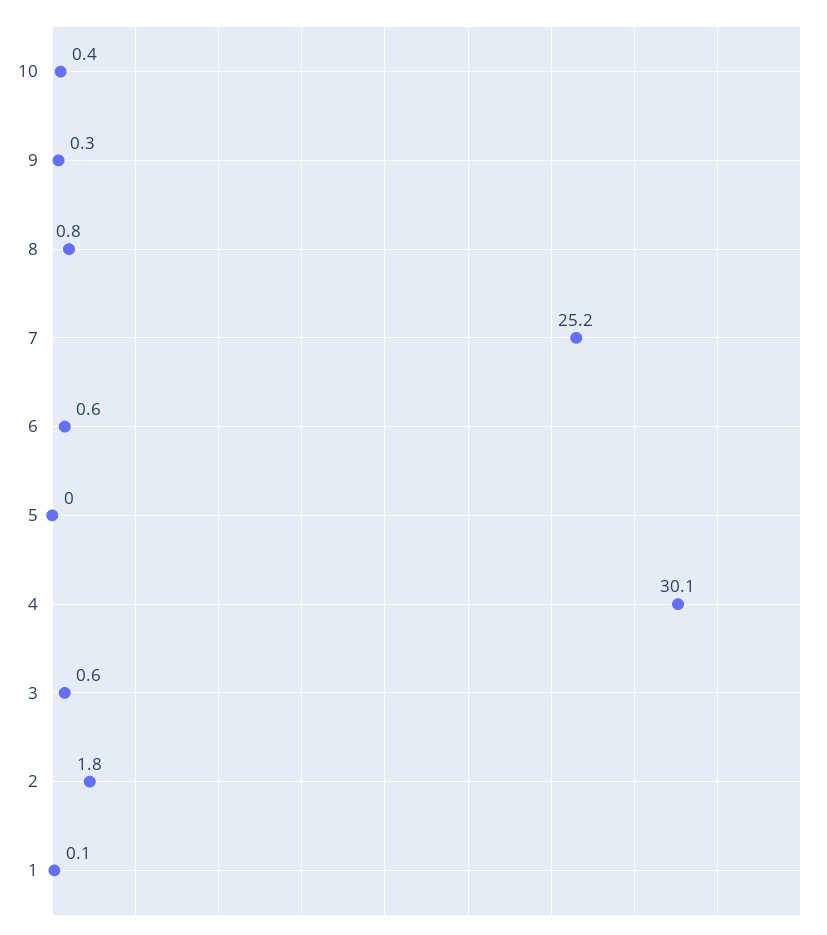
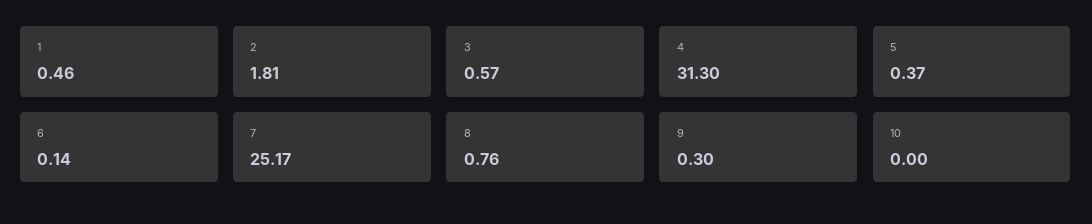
10: 0.4 -> 0
6: 0.6 -> 0.14
5: 0 -> 0.37
4: 30.1 -> 31.3
1: 0.1 -> 0.46

